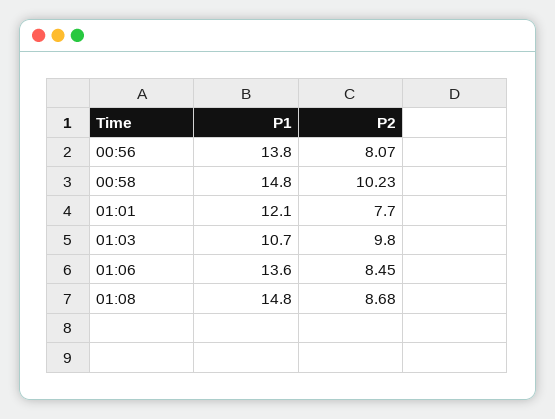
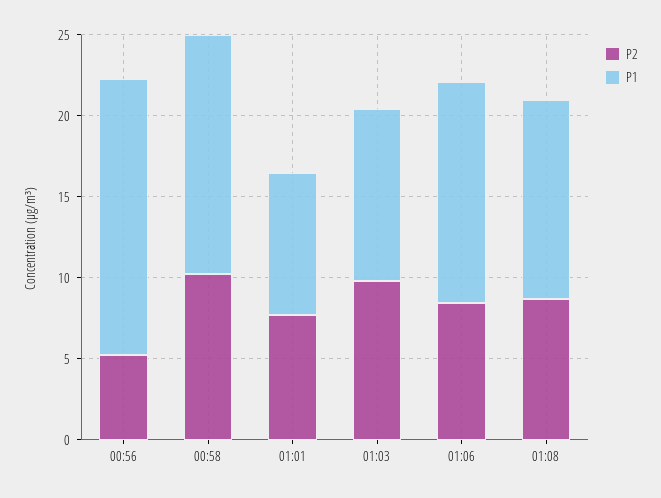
P1, 00:56: 13.8 -> 17
P2, 00:56: 8.07 -> 5
P1, 01:01: 12.1 -> 9
P1, 01:08: 14.8 -> 12

